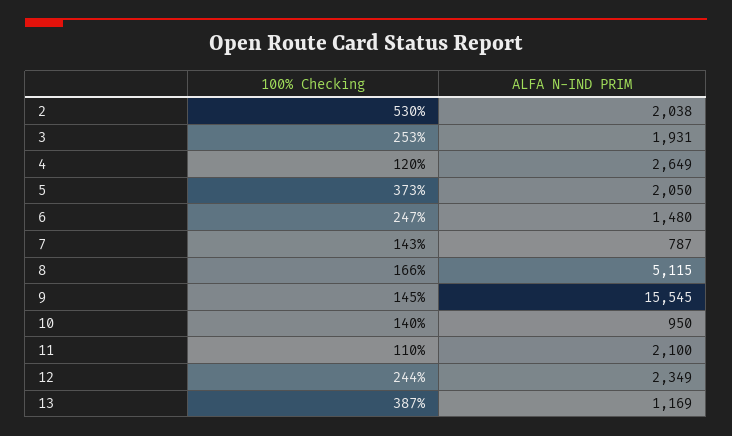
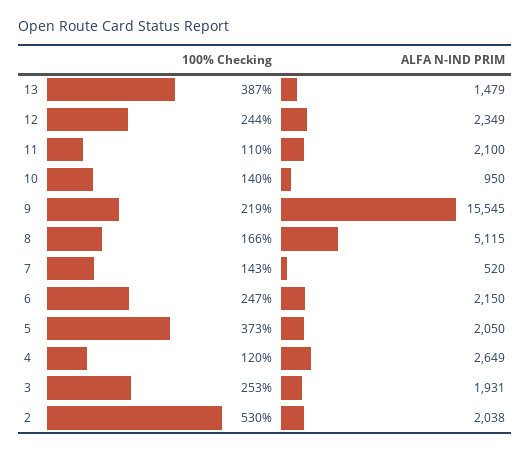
ALFA N-IND PRIM, 6: 1480 -> 2150
ALFA N-IND PRIM, 7: 787 -> 520
100% Checking, 9: 145 -> 219
ALFA N-IND PRIM, 13: 1169 -> 1479

